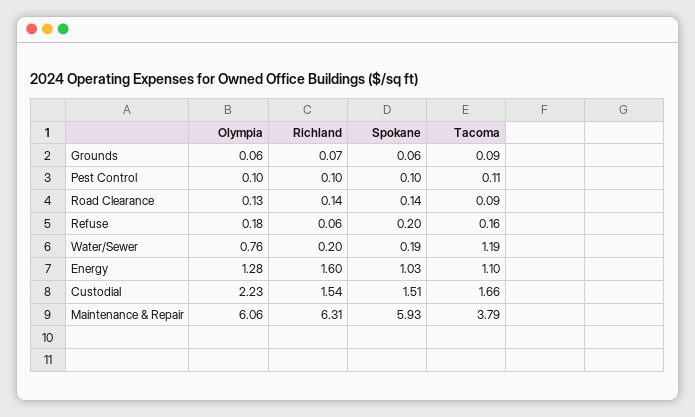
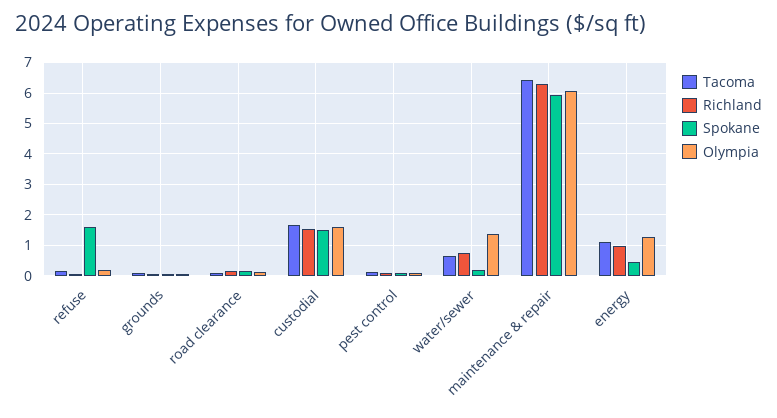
Spokane, Refuse: 0.2 -> 1.6
Olympia, Water/Sewer: 0.76 -> 1.4
Richland, Water/Sewer: 0.2 -> 0.8
Tacoma, Water/Sewer: 1.19 -> 0.6
Richland, Energy: 1.6 -> 1
Spokane, Energy: 1.03 -> 0.4
Olympia, Custodial: 2.23 -> 1.6
Tacoma, Maintenance & Repair: 3.79 -> 6.4

